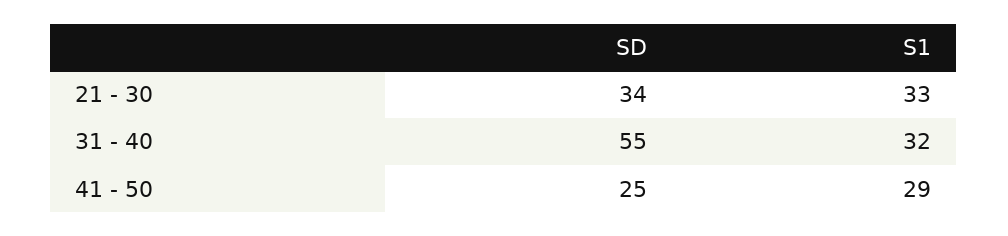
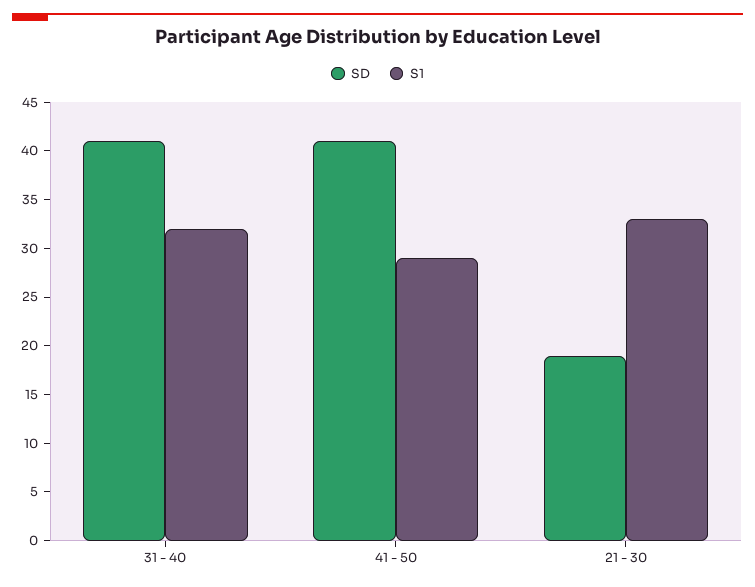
SD, 21 - 30: 34 -> 19
SD, 31 - 40: 55 -> 41
SD, 41 - 50: 25 -> 41

